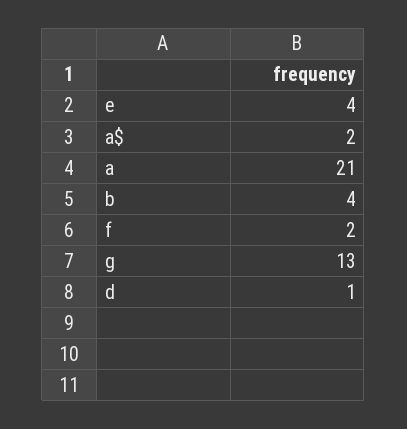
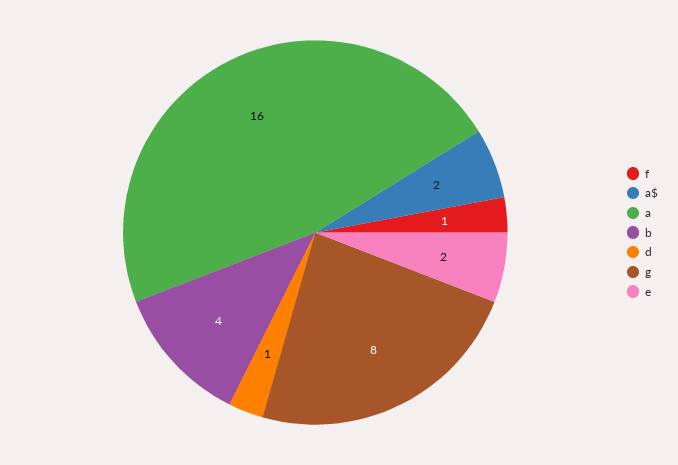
e: 4 -> 2
a: 21 -> 16
f: 2 -> 1
g: 13 -> 8

